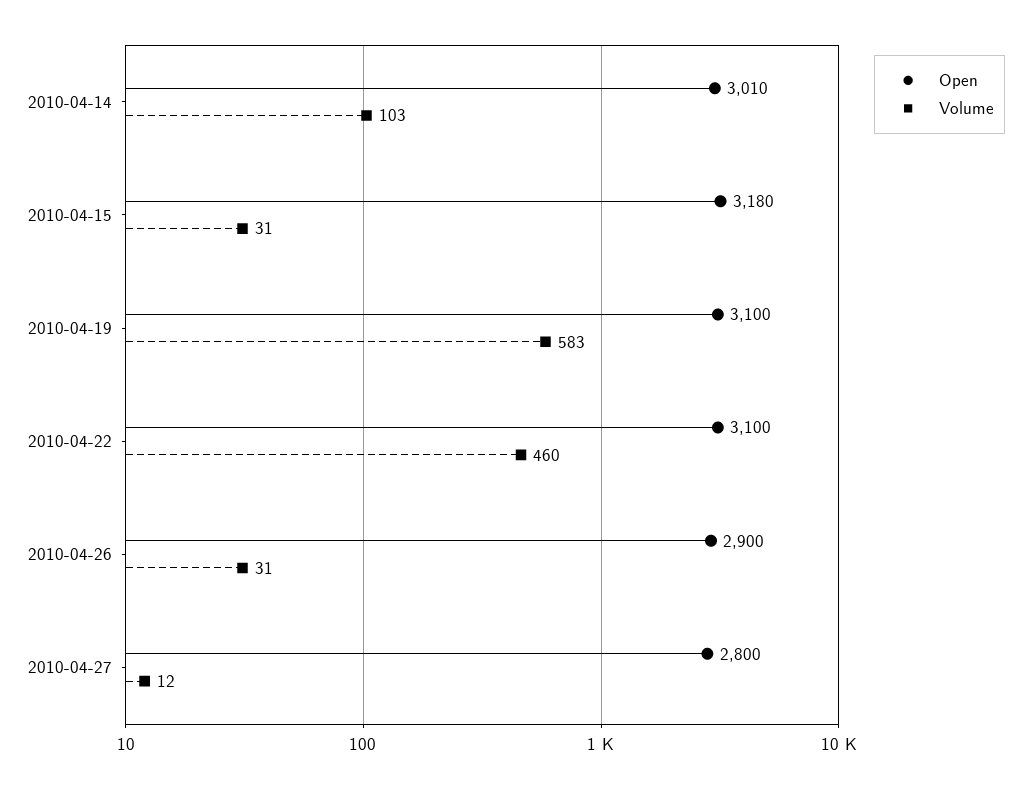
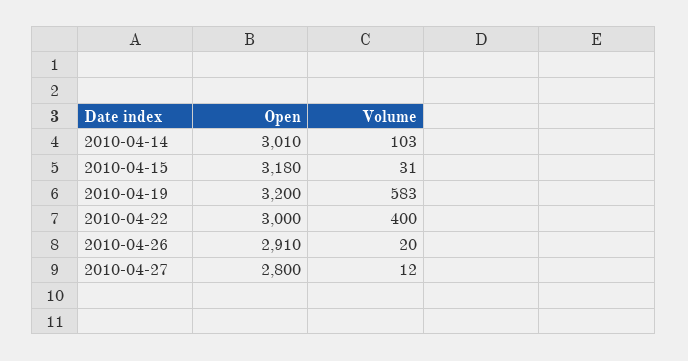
Open, 2010-04-19: 3100 -> 3200
Open, 2010-04-22: 3100 -> 3000
Volume, 2010-04-22: 460 -> 400
Open, 2010-04-26: 2900 -> 2910
Volume, 2010-04-26: 31 -> 20

